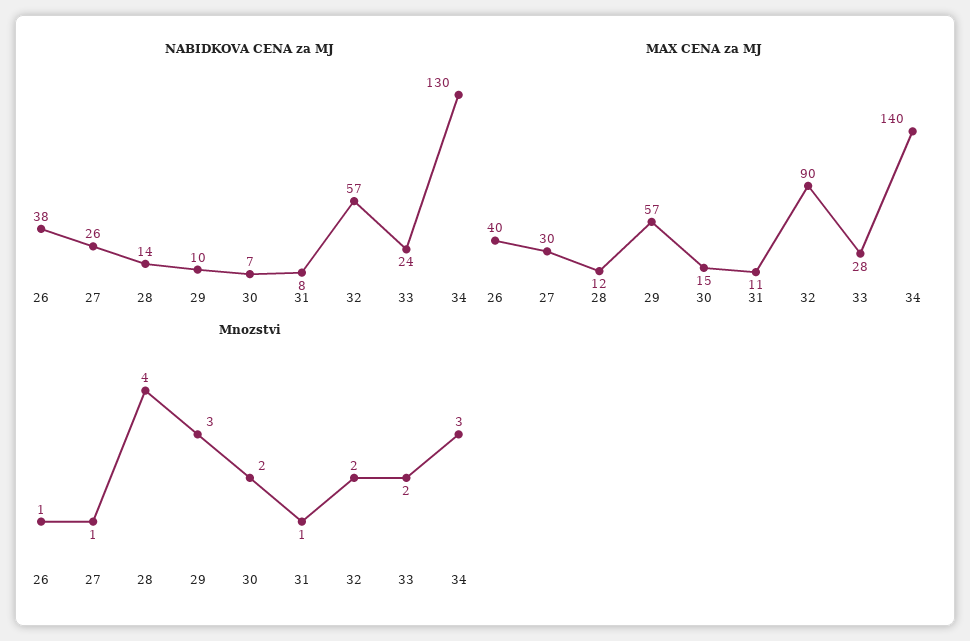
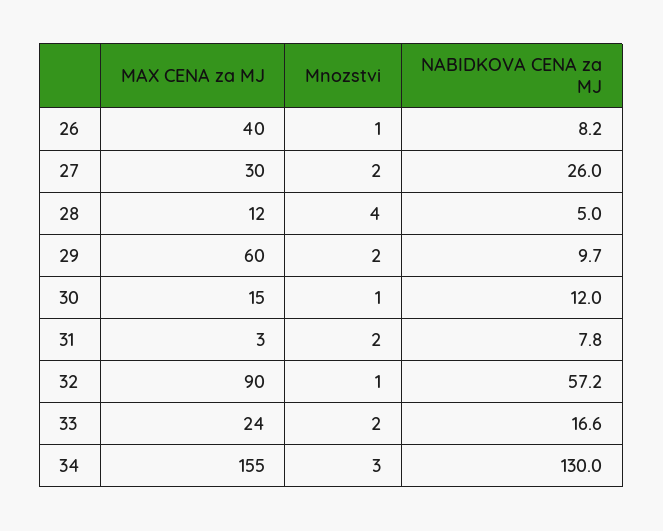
NABIDKOVA CENA za MJ, 26: 38 -> 8.2
NABIDKOVA CENA za MJ, 28: 14 -> 5
NABIDKOVA CENA za MJ, 30: 7 -> 12
NABIDKOVA CENA za MJ, 33: 24 -> 16.6
MAX CENA za MJ, 29: 57 -> 60
MAX CENA za MJ, 31: 11 -> 3
MAX CENA za MJ, 33: 28 -> 24
MAX CENA za MJ, 34: 140 -> 155
Mnozstvi, 27: 1 -> 2
Mnozstvi, 29: 3 -> 2
Mnozstvi, 30: 2 -> 1
Mnozstvi, 31: 1 -> 2
Mnozstvi, 32: 2 -> 1

